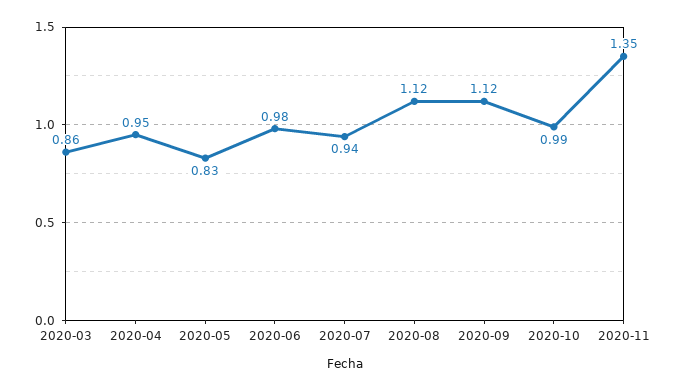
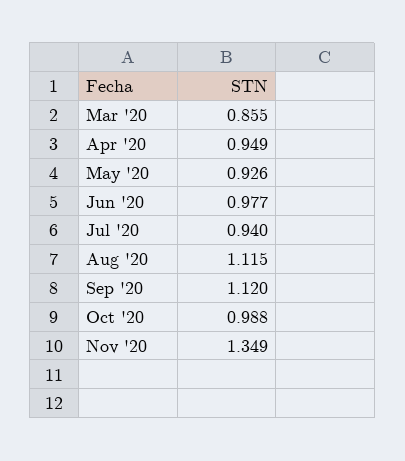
2020-05: 0.83 -> 0.926

